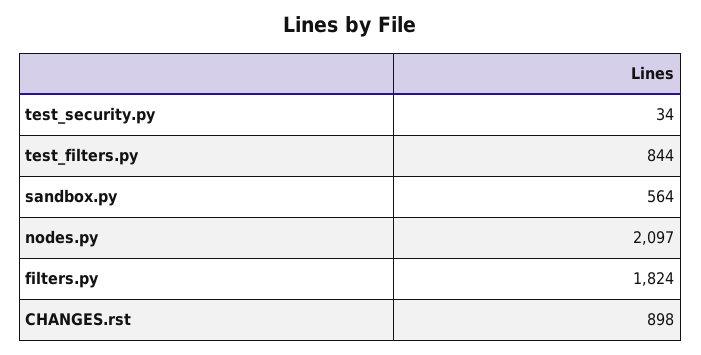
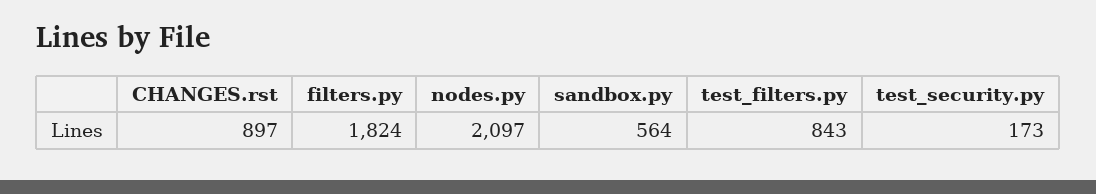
test_security.py: 34 -> 173
test_filters.py: 844 -> 843
CHANGES.rst: 898 -> 897

